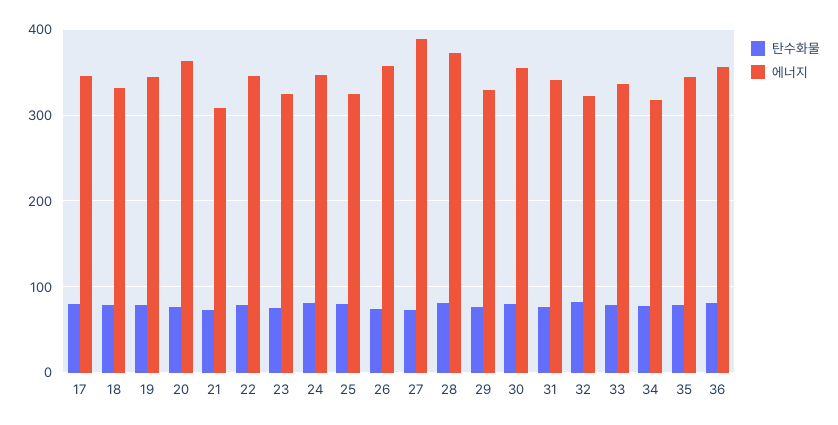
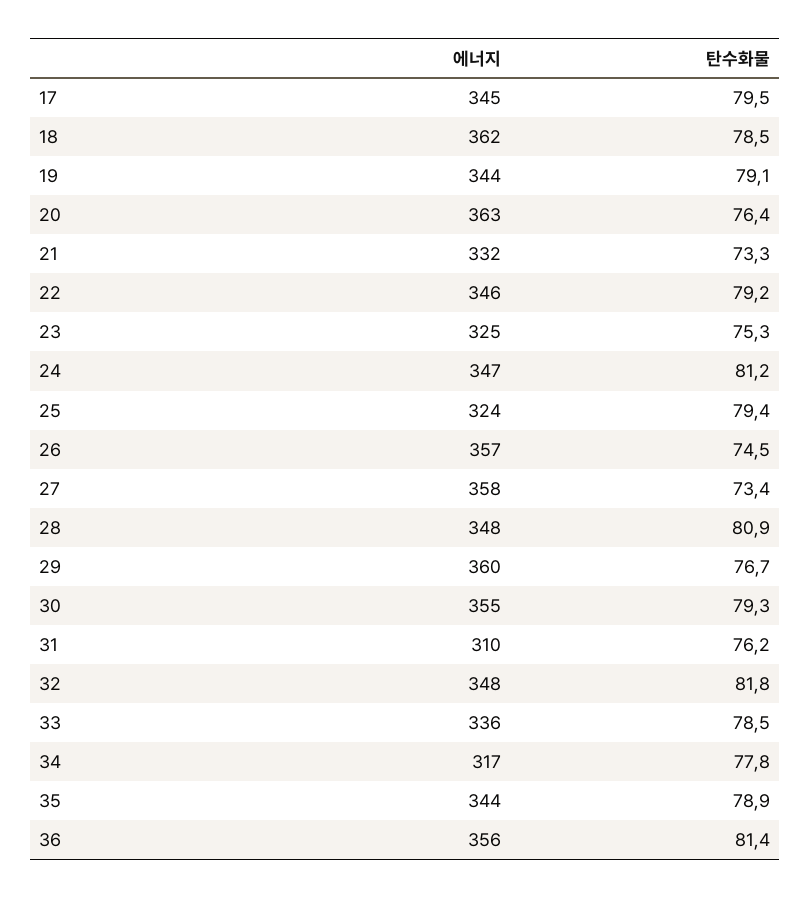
에너지, 18: 330 -> 362
에너지, 21: 310 -> 332
에너지, 27: 390 -> 358
에너지, 28: 370 -> 348
에너지, 29: 330 -> 360
에너지, 31: 340 -> 310
에너지, 32: 320 -> 348

